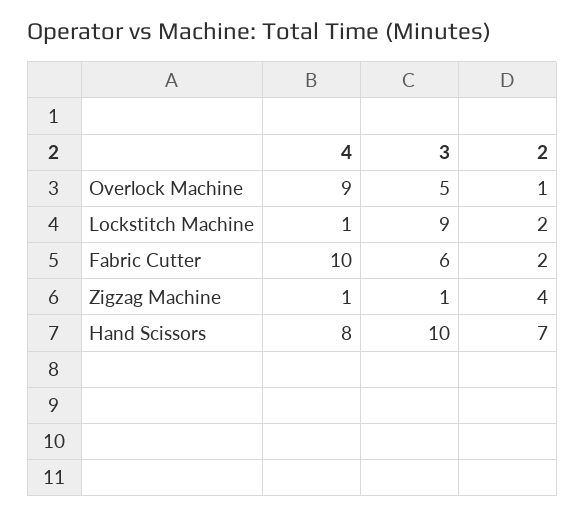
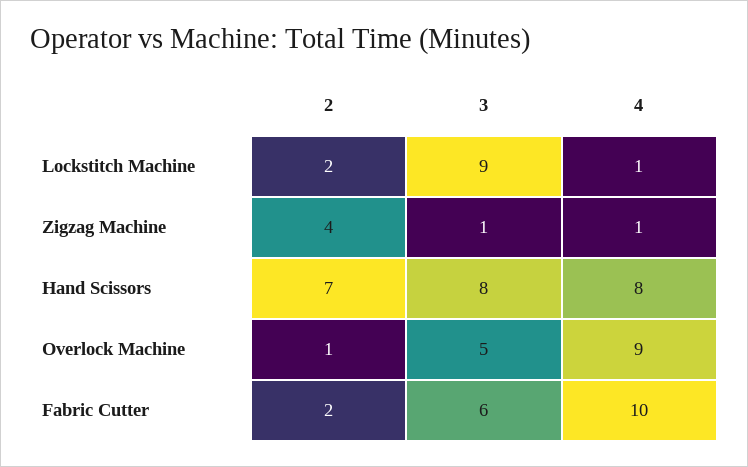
3, Hand Scissors: 10 -> 8

